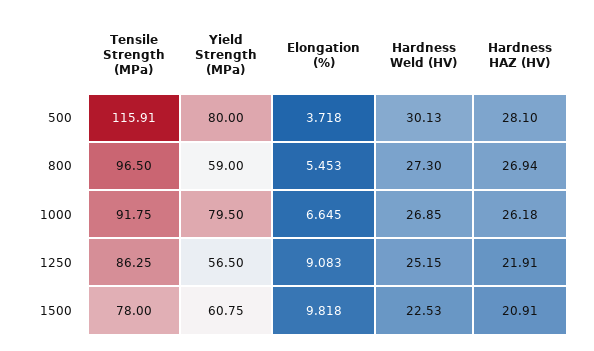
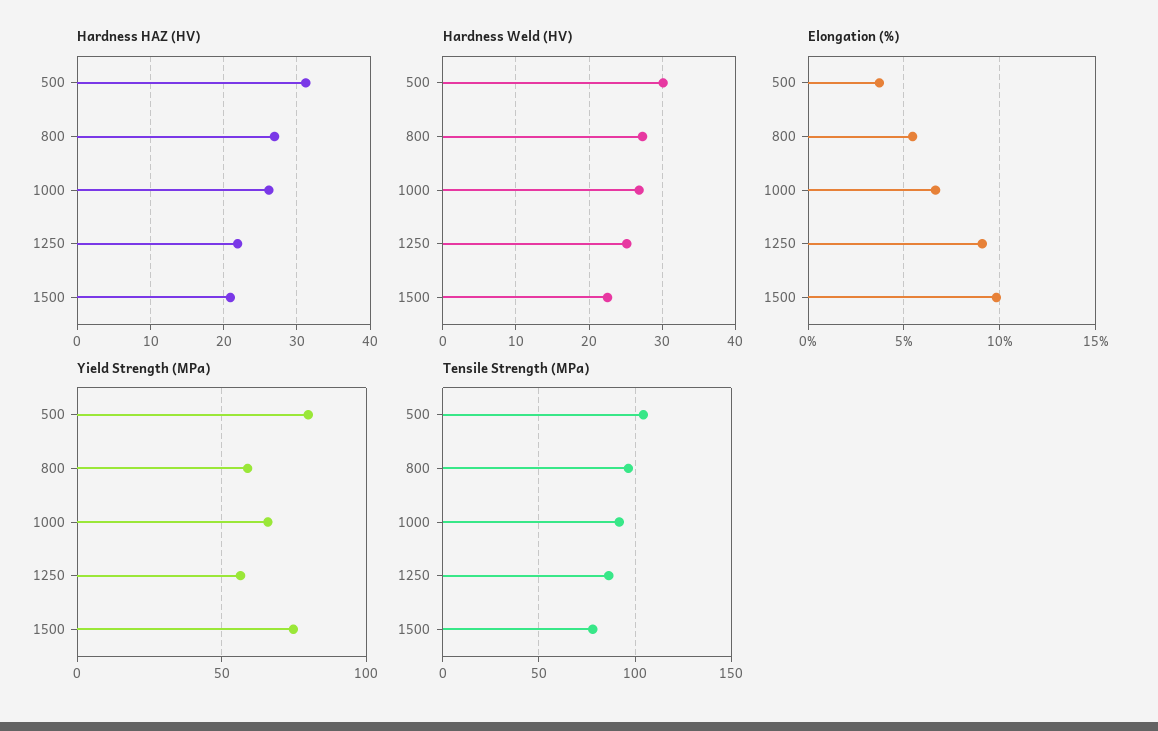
Tensile Strength (MPa), 500: 115.91 -> 105
Hardness HAZ (HV), 500: 28.1 -> 31
Yield Strength (MPa), 1000: 79.5 -> 65
Yield Strength (MPa), 1500: 60.75 -> 75

